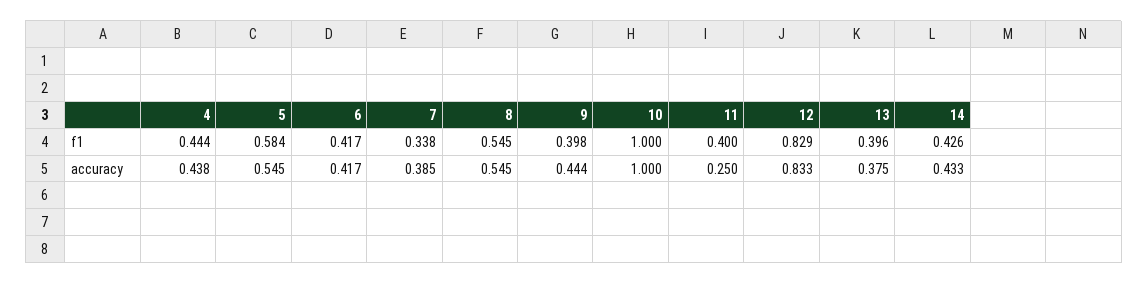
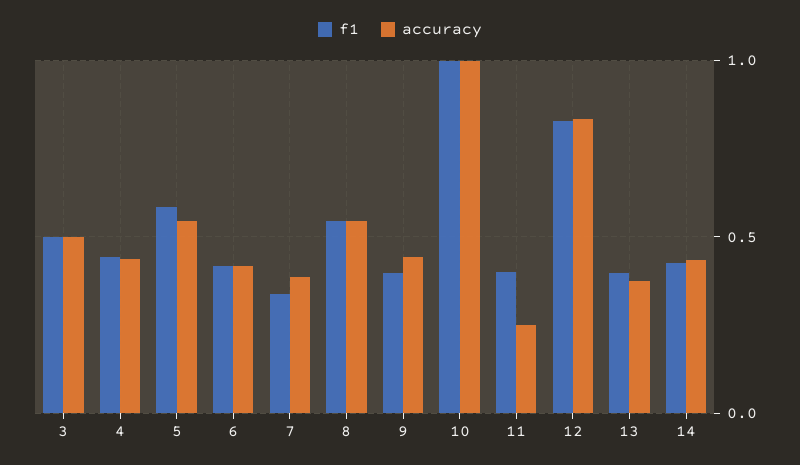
f1, 3: none -> 0.5
accuracy, 3: none -> 0.5

